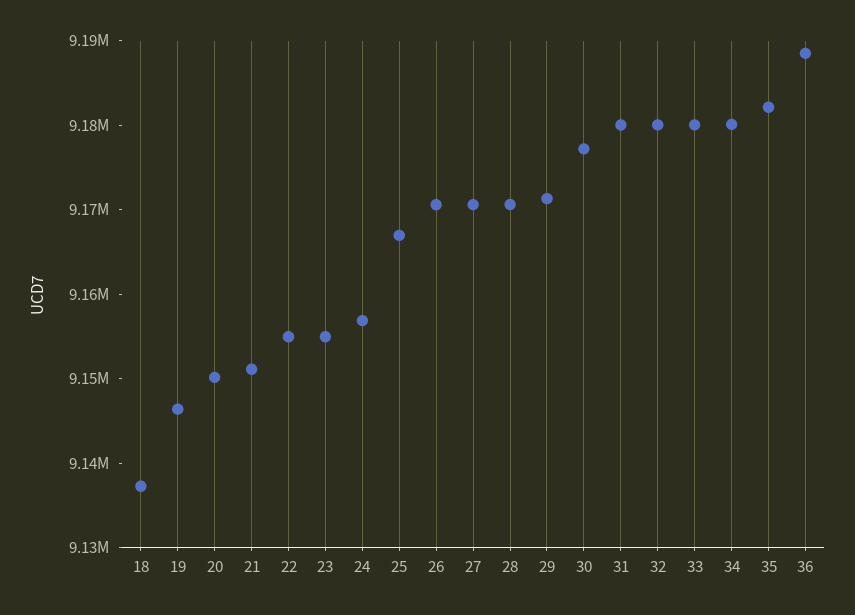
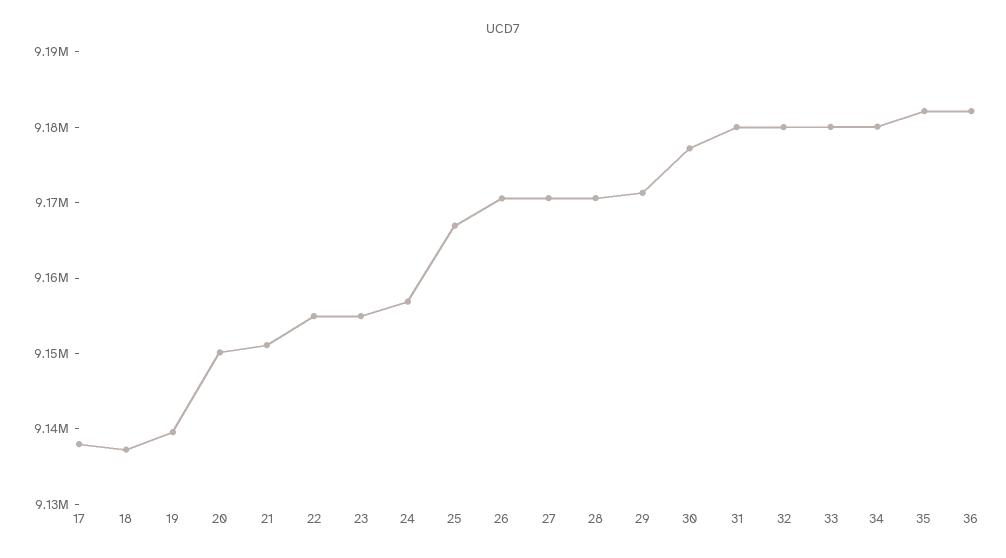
19: 9146000 -> 9140000
36: 9188000 -> 9182000
17: none -> 9138000

